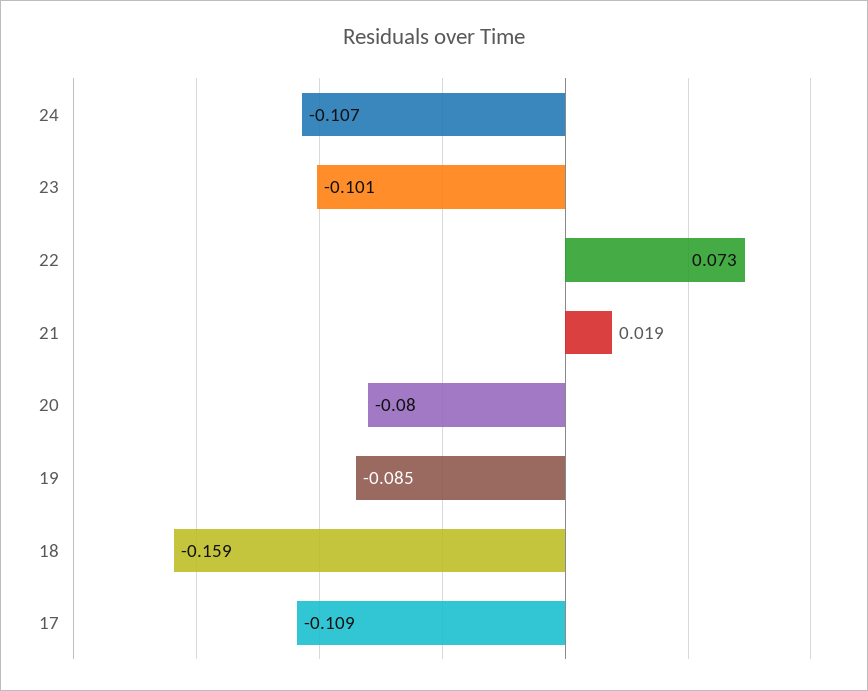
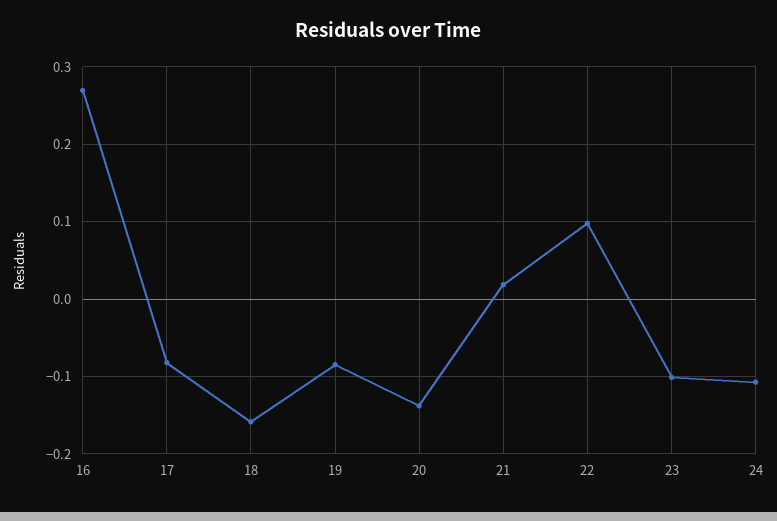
22: 0.073 -> 0.1
20: -0.08 -> -0.14
17: -0.109 -> -0.08
16: none -> 0.27

